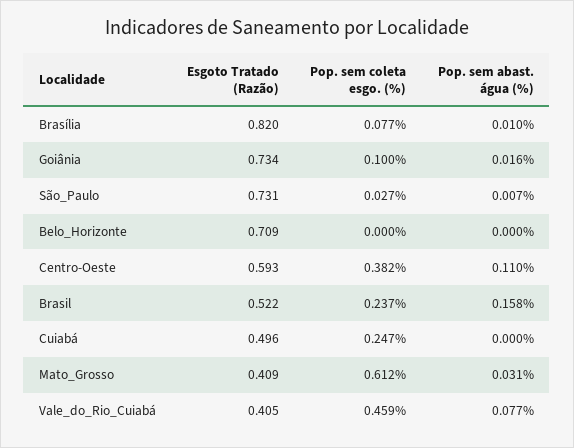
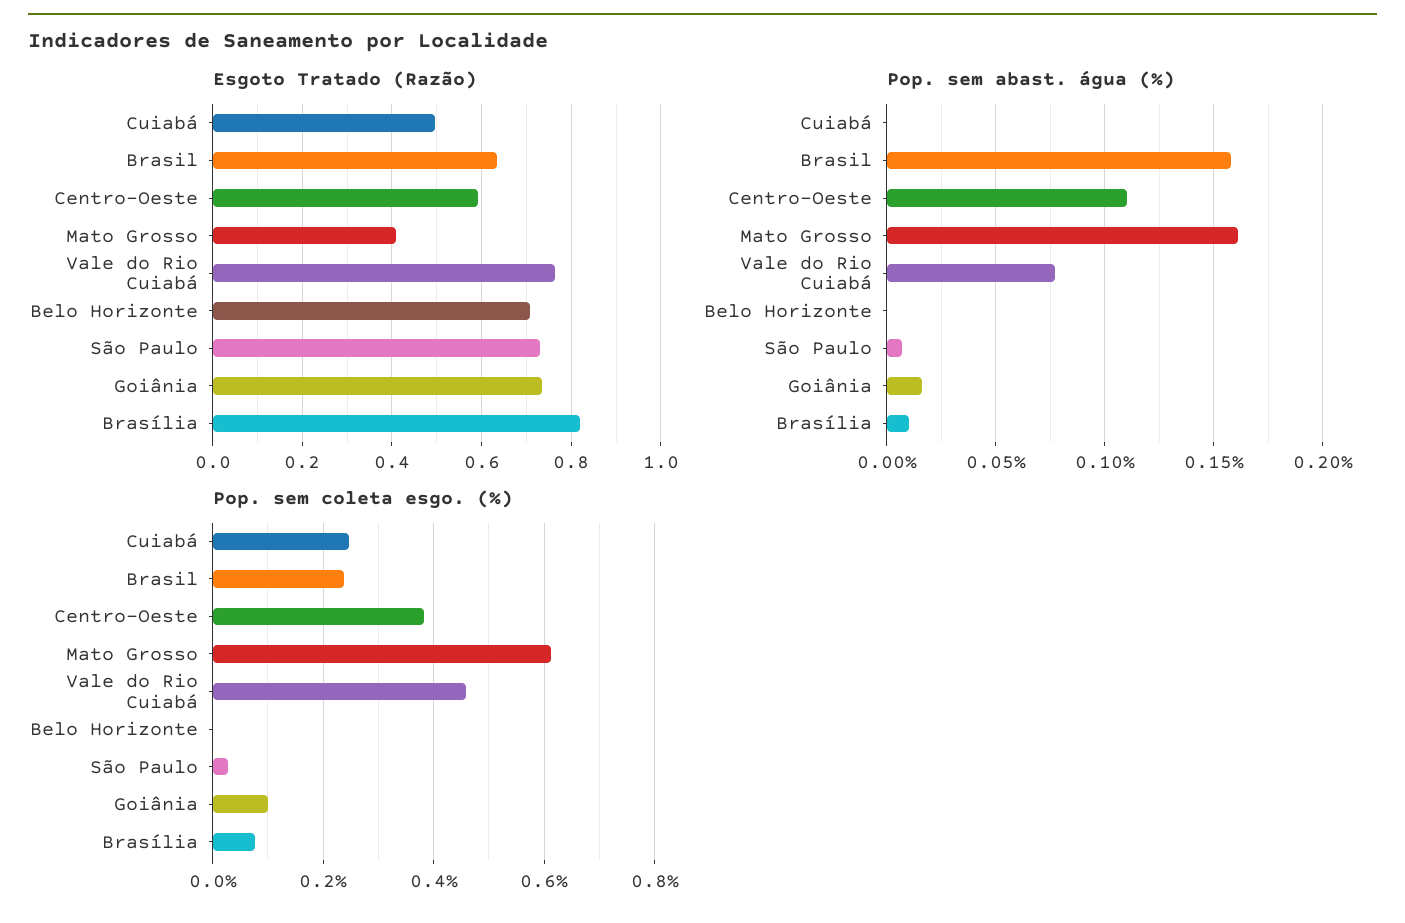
Esgoto Tratado (Razão), Brasil: 0.522 -> 0.64
Pop. sem abast. água (%), Mato_Grosso: 0.031 -> 0.16
Esgoto Tratado (Razão), Vale_do_Rio_Cuiabá: 0.405 -> 0.76

